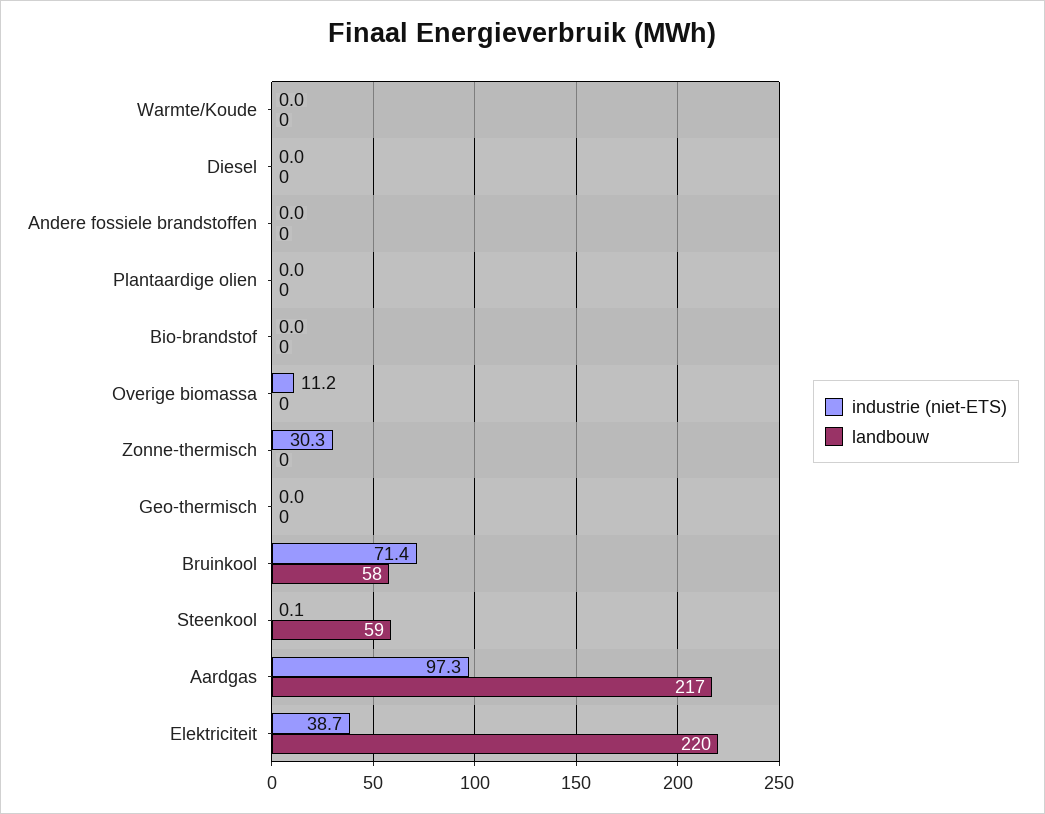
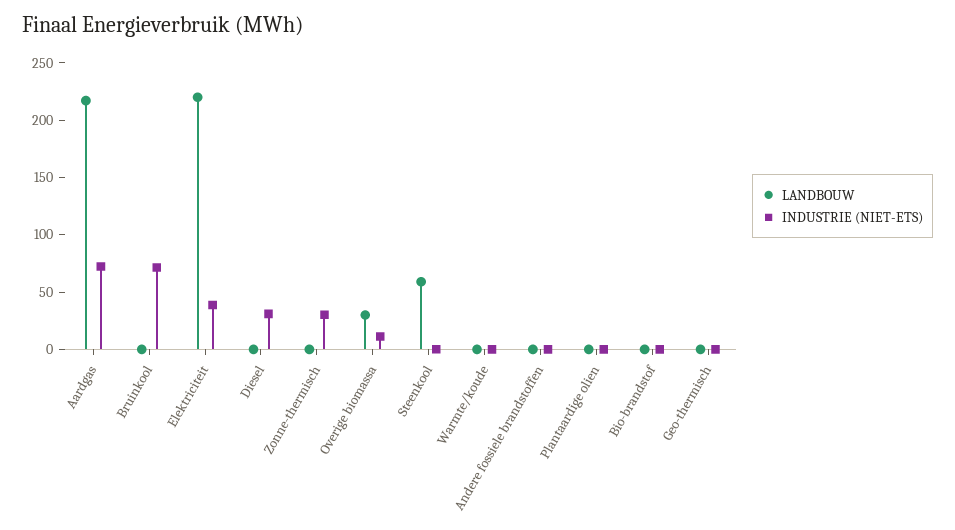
industrie (niet-ETS), Diesel: 0 -> 30
landbouw, Overige biomassa: 0 -> 30
landbouw, Bruinkool: 58 -> 0
industrie (niet-ETS), Aardgas: 97.3 -> 70

